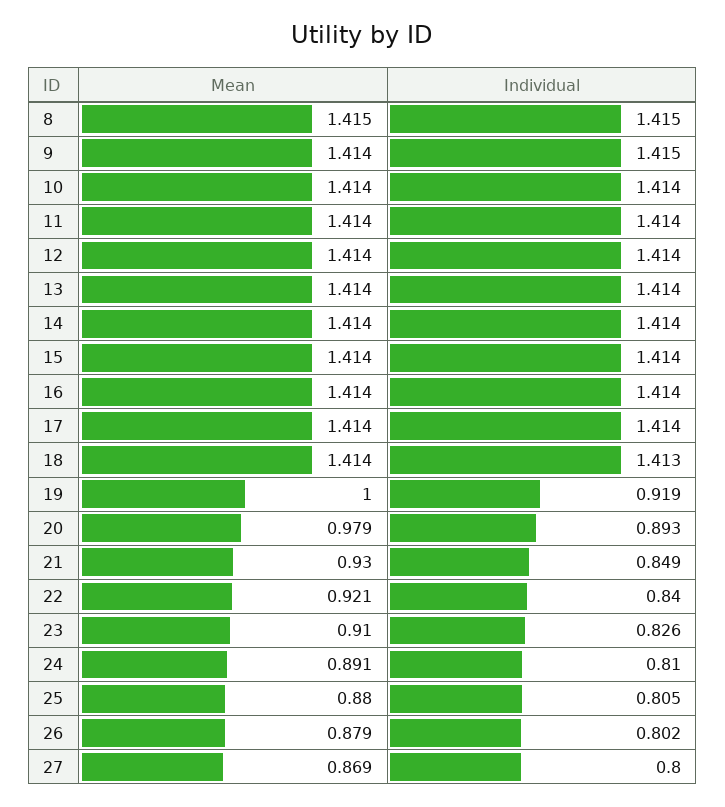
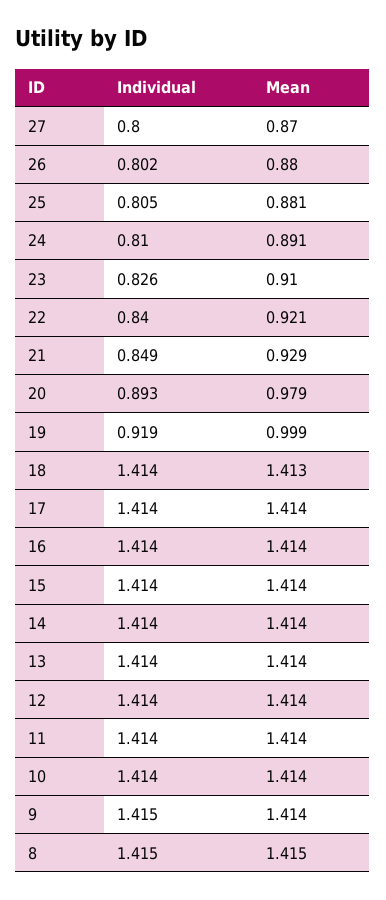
Mean, 18: 1.414 -> 1.413
Individual, 18: 1.413 -> 1.414
Mean, 19: 1 -> 0.999
Mean, 21: 0.93 -> 0.929
Mean, 25: 0.88 -> 0.881
Mean, 26: 0.879 -> 0.88
Mean, 27: 0.869 -> 0.87

